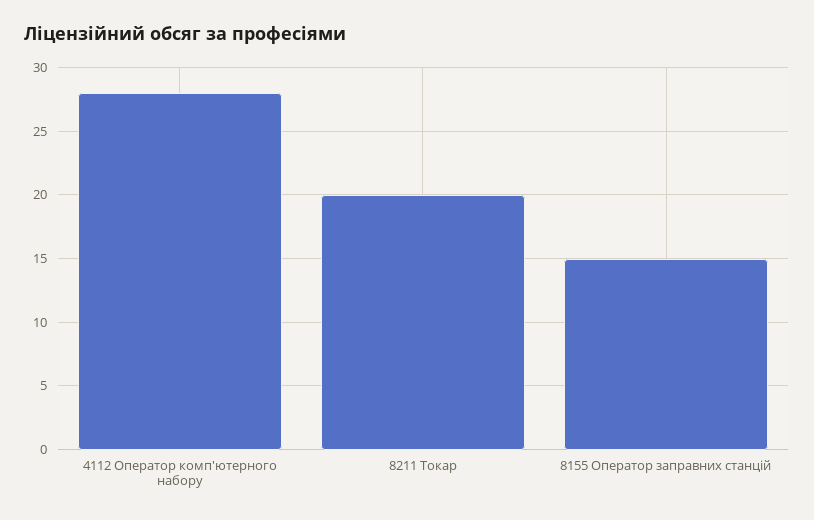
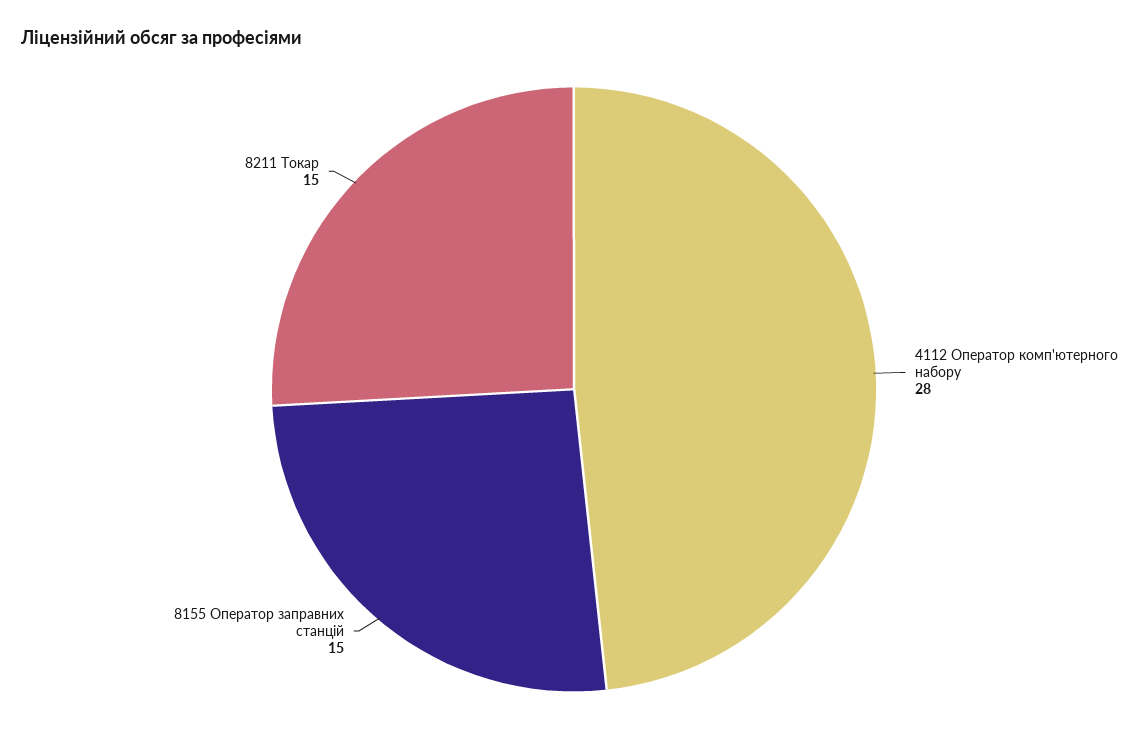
8211 Токар: 20 -> 15

